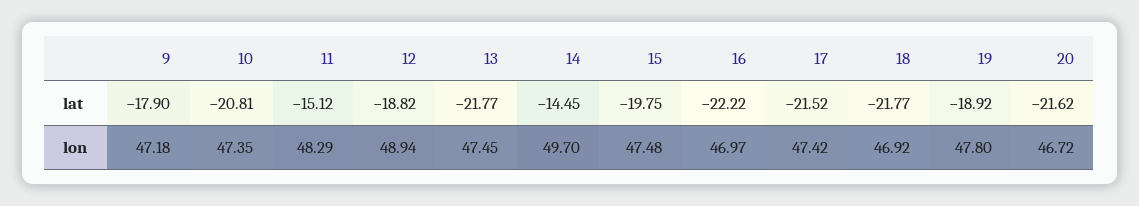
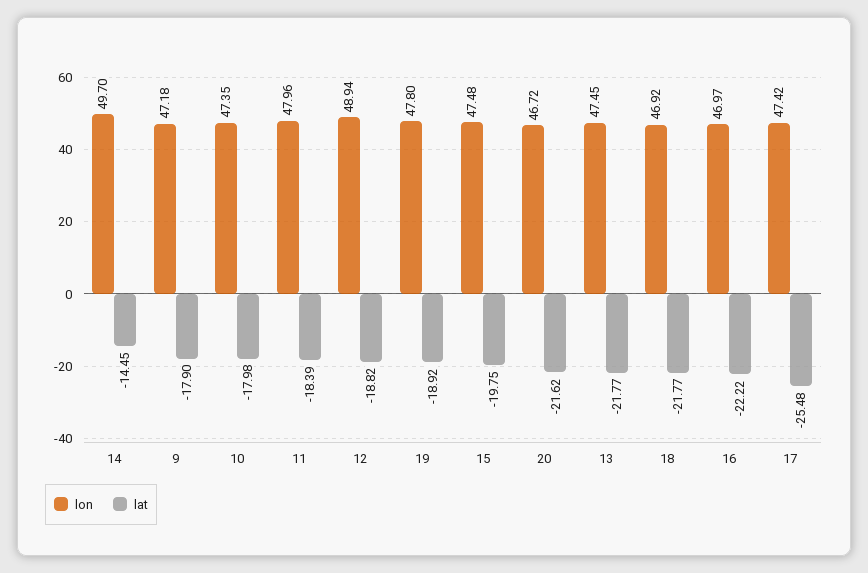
lat, 10: -20.81 -> -17.98
lat, 11: -15.12 -> -18.39
lat, 17: -21.52 -> -25.48
lon, 11: 48.29 -> 47.96

